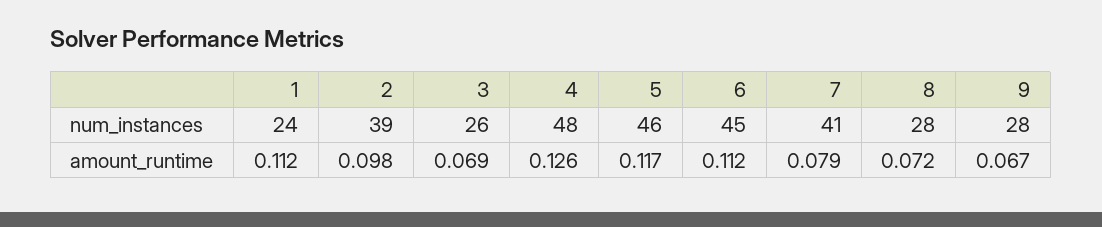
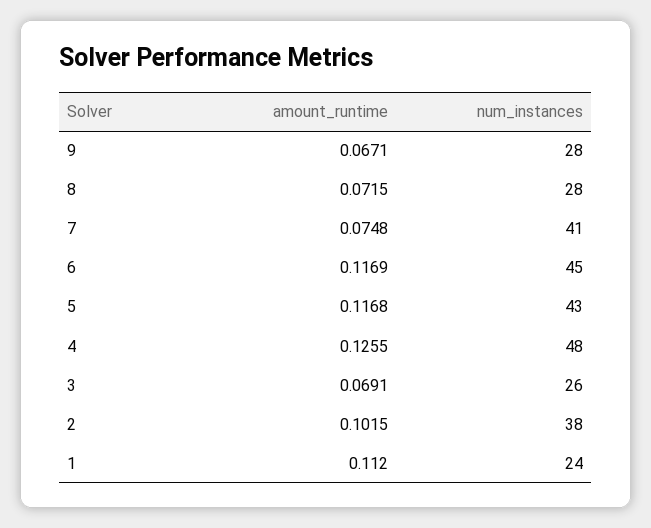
2, num_instances: 39 -> 38
5, num_instances: 46 -> 43
2, amount_runtime: 0.098 -> 0.1015
6, amount_runtime: 0.112 -> 0.1169
7, amount_runtime: 0.079 -> 0.0748

